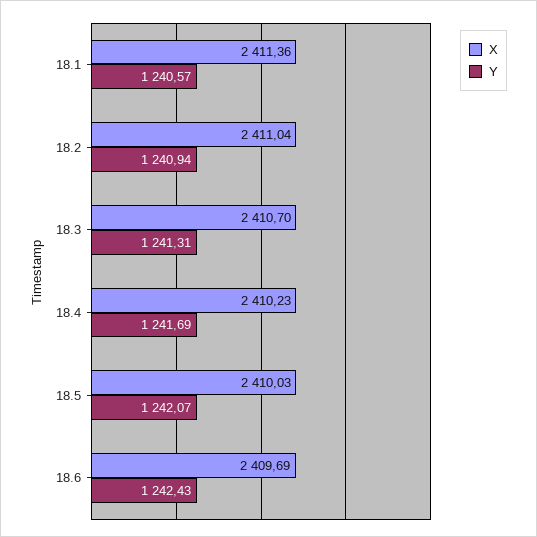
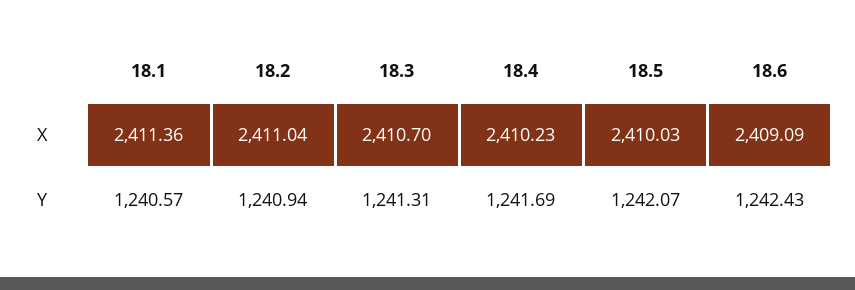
X, 18.6: 2409.69 -> 2409.09

